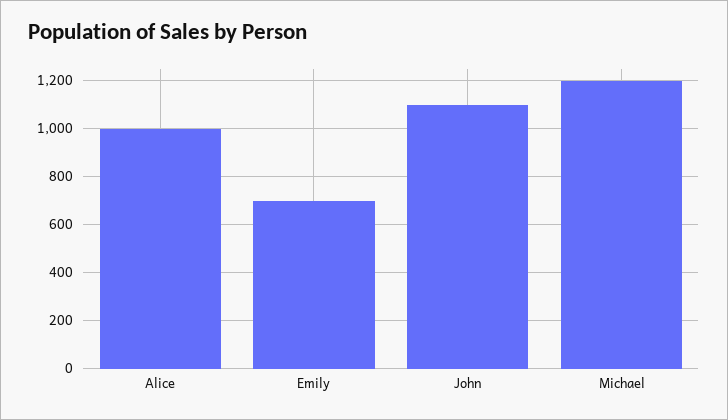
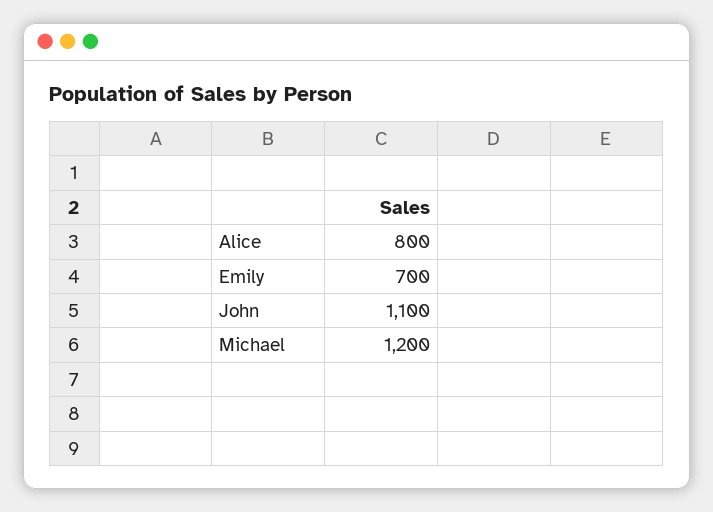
Alice: 1000 -> 800

